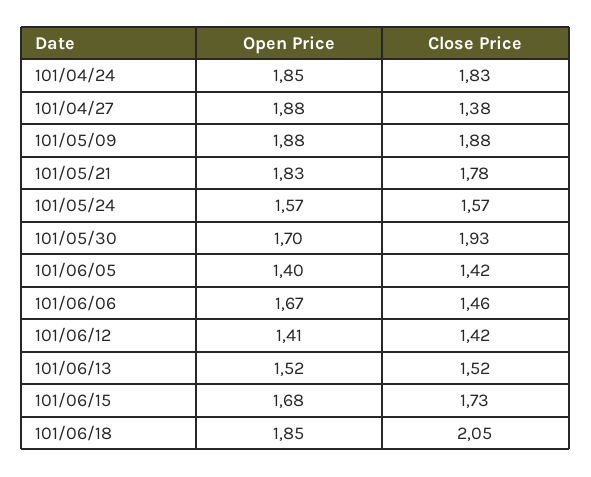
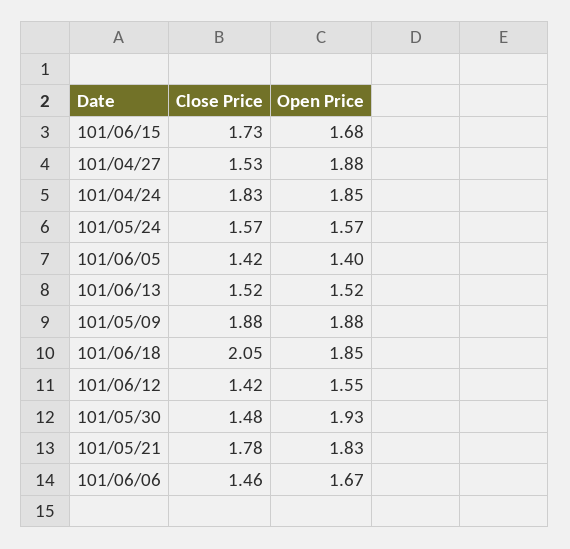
Close Price, 101/04/27: 1.38 -> 1.53
Open Price, 101/05/30: 1.7 -> 1.93
Close Price, 101/05/30: 1.93 -> 1.48
Open Price, 101/06/12: 1.41 -> 1.55

